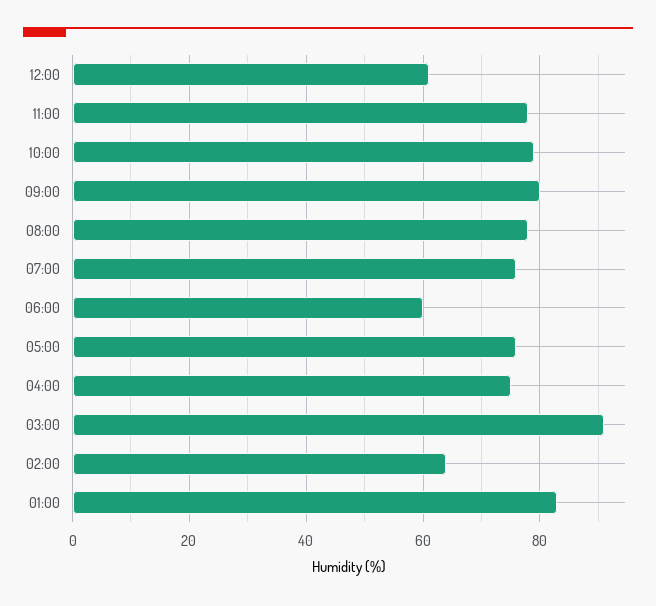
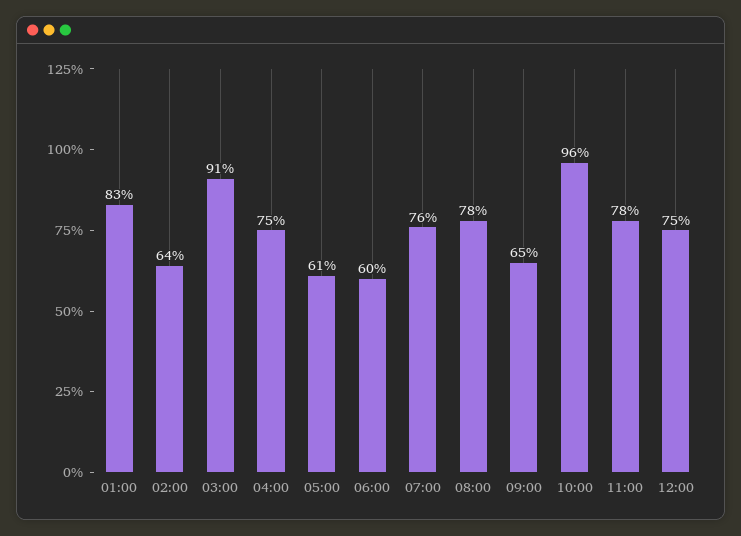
12:00: 60 -> 75
10:00: 80 -> 96
09:00: 80 -> 65
05:00: 75 -> 61

